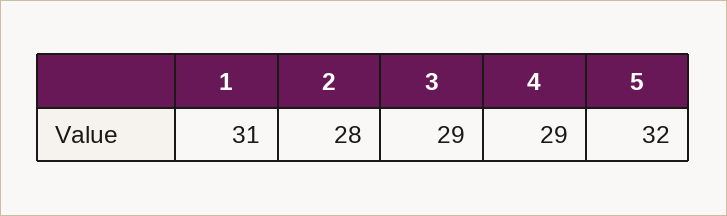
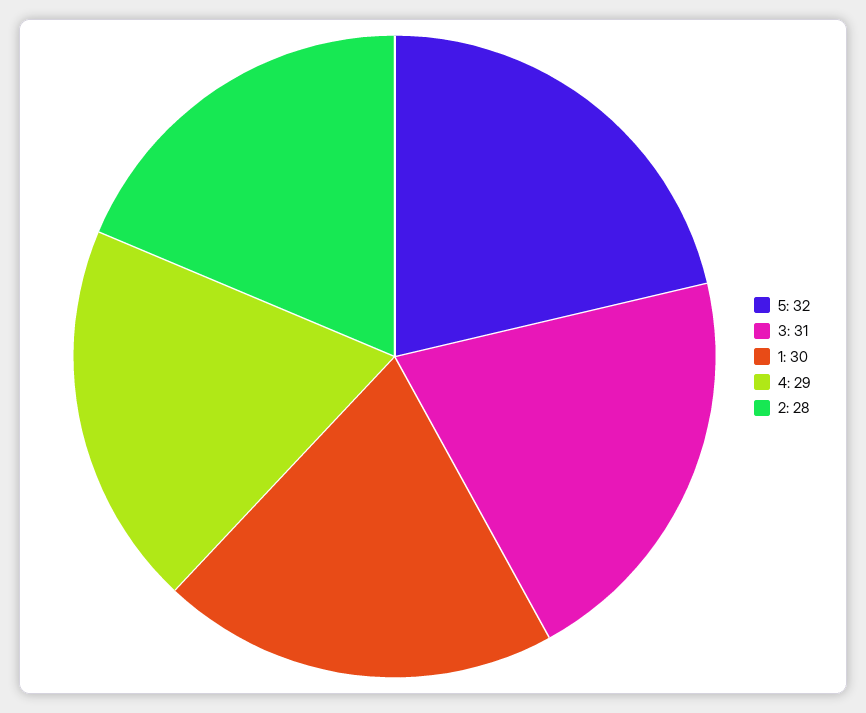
1: 31 -> 30
3: 29 -> 31

